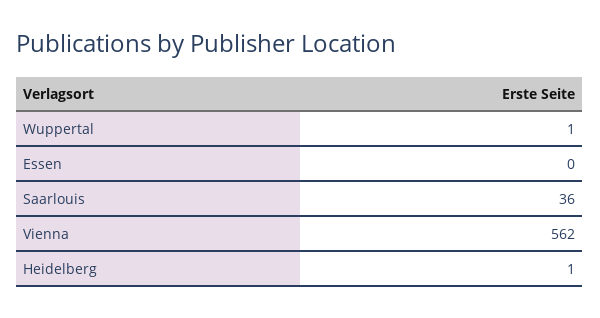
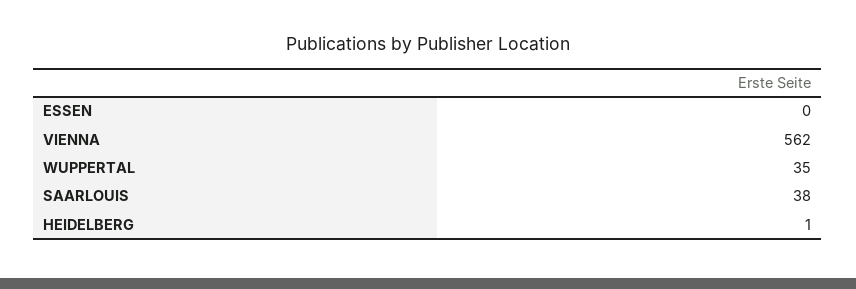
Wuppertal: 1 -> 35
Saarlouis: 36 -> 38

